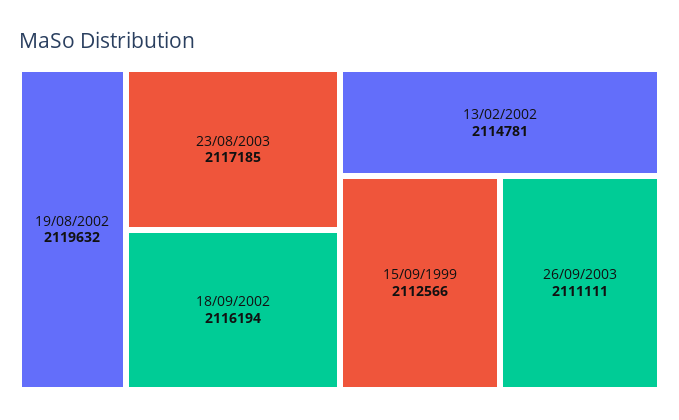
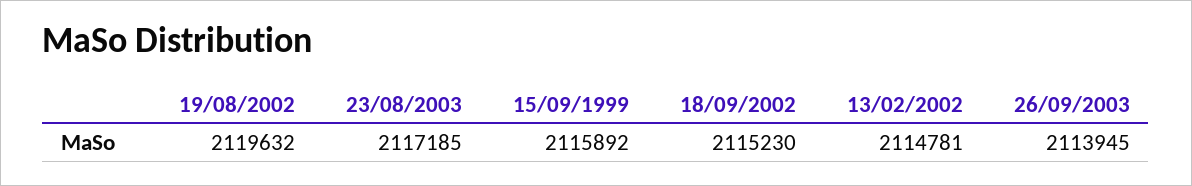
18/09/2002: 2116194 -> 2115230
15/09/1999: 2112566 -> 2115892
26/09/2003: 2111111 -> 2113945

